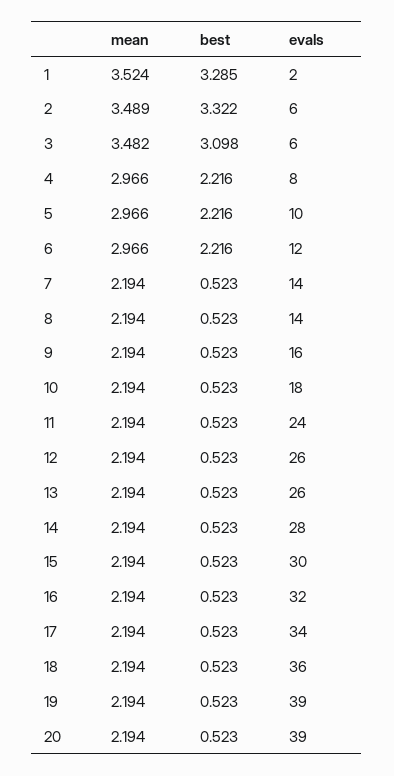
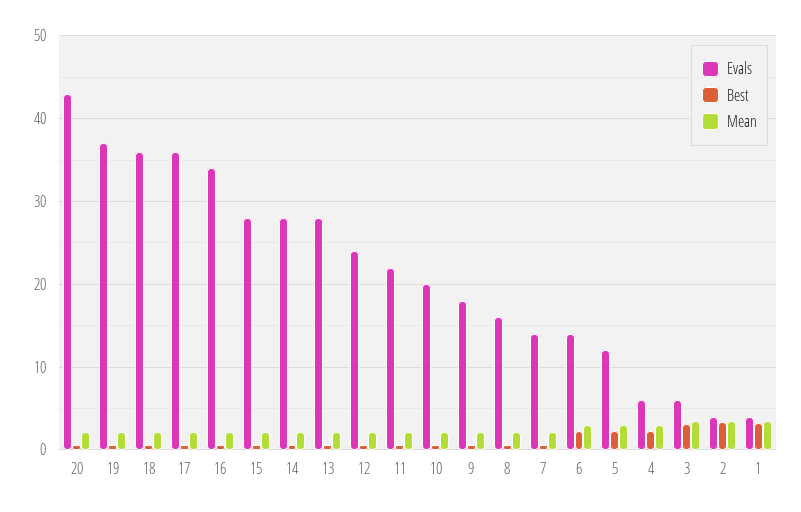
evals, 1: 2 -> 4
evals, 2: 6 -> 4
evals, 4: 8 -> 6
evals, 5: 10 -> 12
evals, 6: 12 -> 14
evals, 8: 14 -> 16
evals, 9: 16 -> 18
evals, 10: 18 -> 20
evals, 11: 24 -> 22
evals, 12: 26 -> 24
evals, 13: 26 -> 28
evals, 15: 30 -> 28
evals, 16: 32 -> 34
evals, 17: 34 -> 36
evals, 19: 39 -> 37
evals, 20: 39 -> 43

